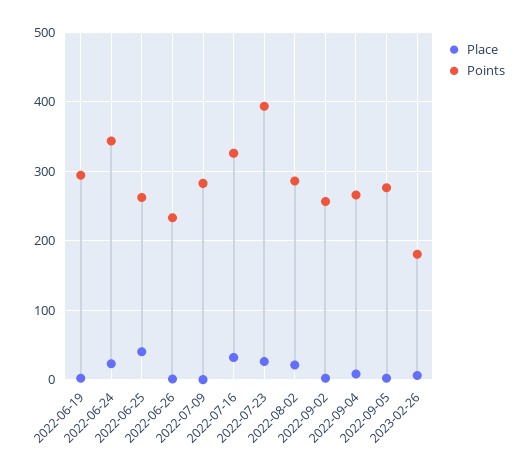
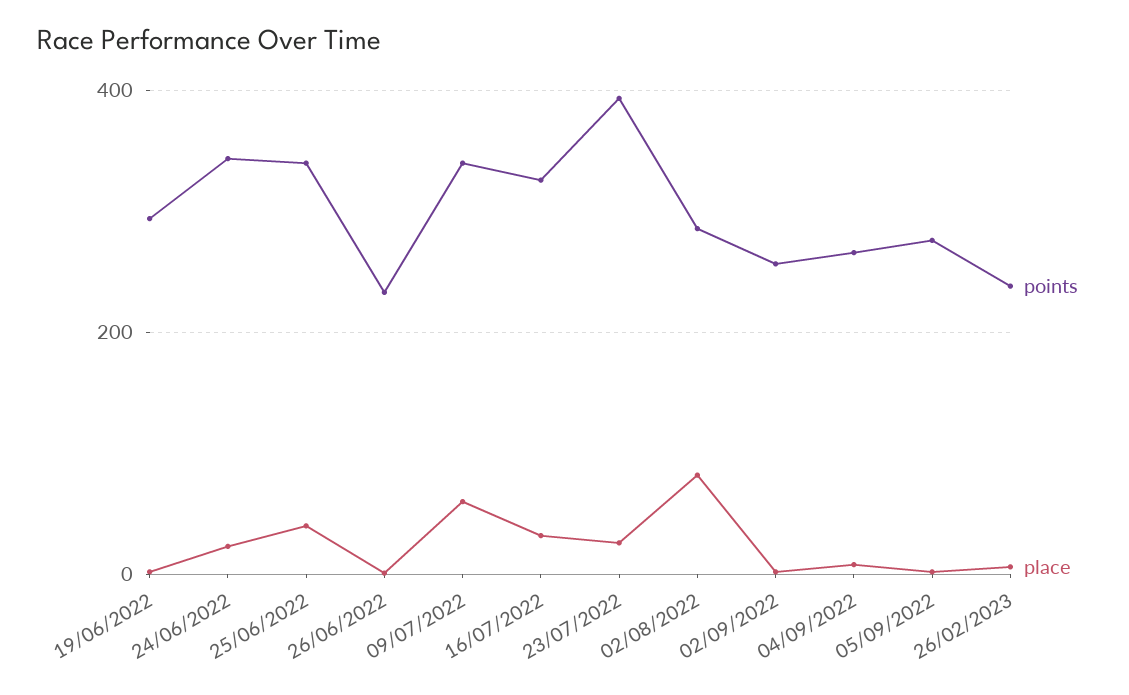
Points, 2022-06-25: 260 -> 340
Place, 2022-07-09: 0 -> 60
Points, 2022-07-09: 280 -> 340
Place, 2022-08-02: 20 -> 80
Points, 2023-02-26: 180 -> 240

